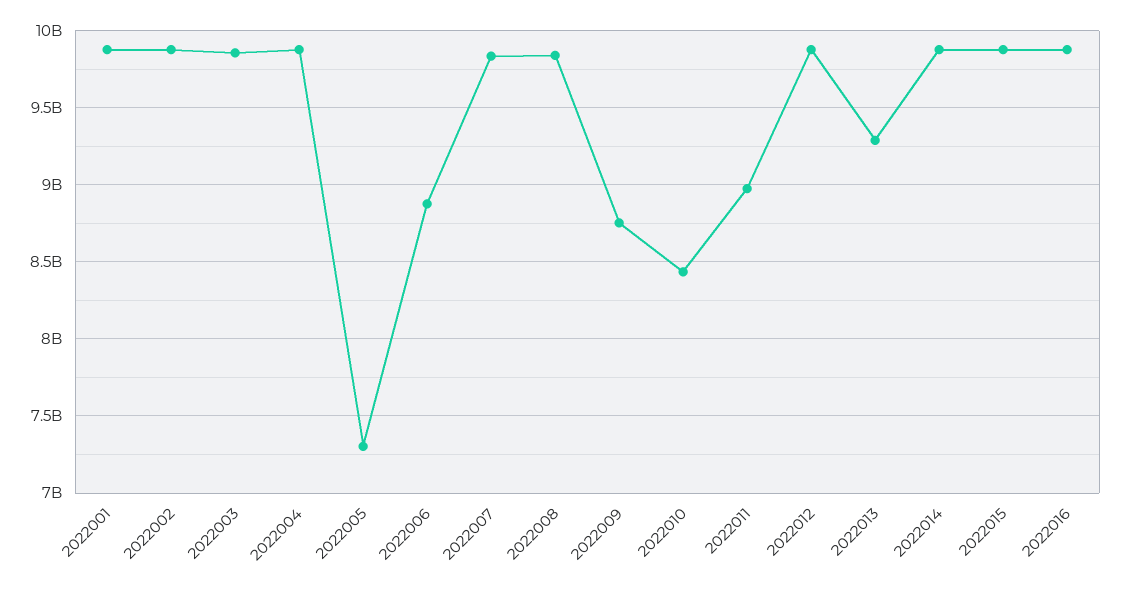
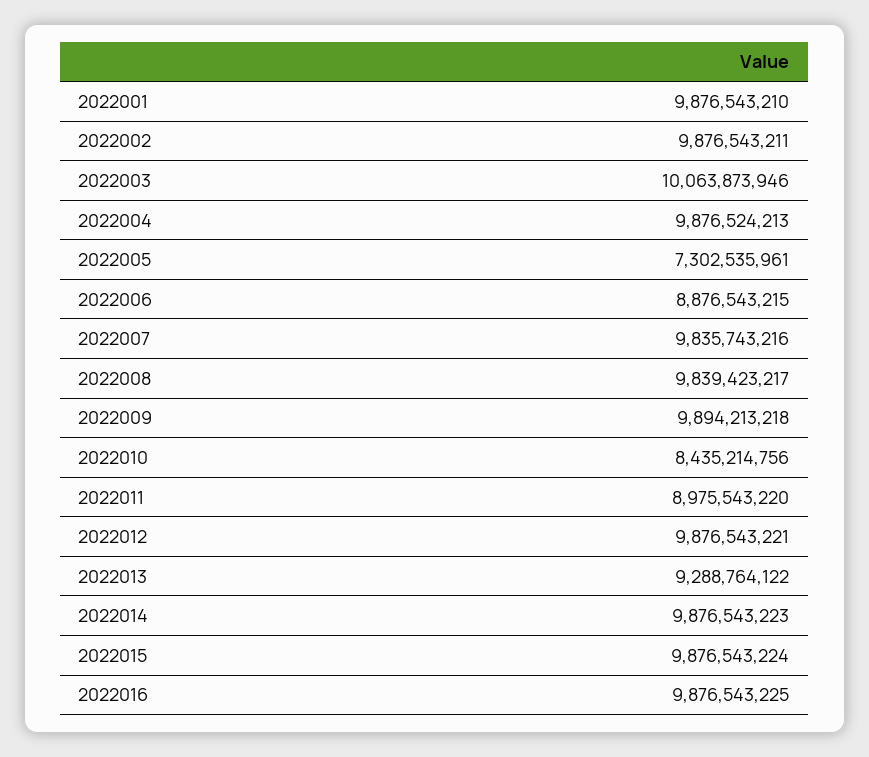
2022003: 9850000000 -> 10063873946
2022009: 8750000000 -> 9894213218

